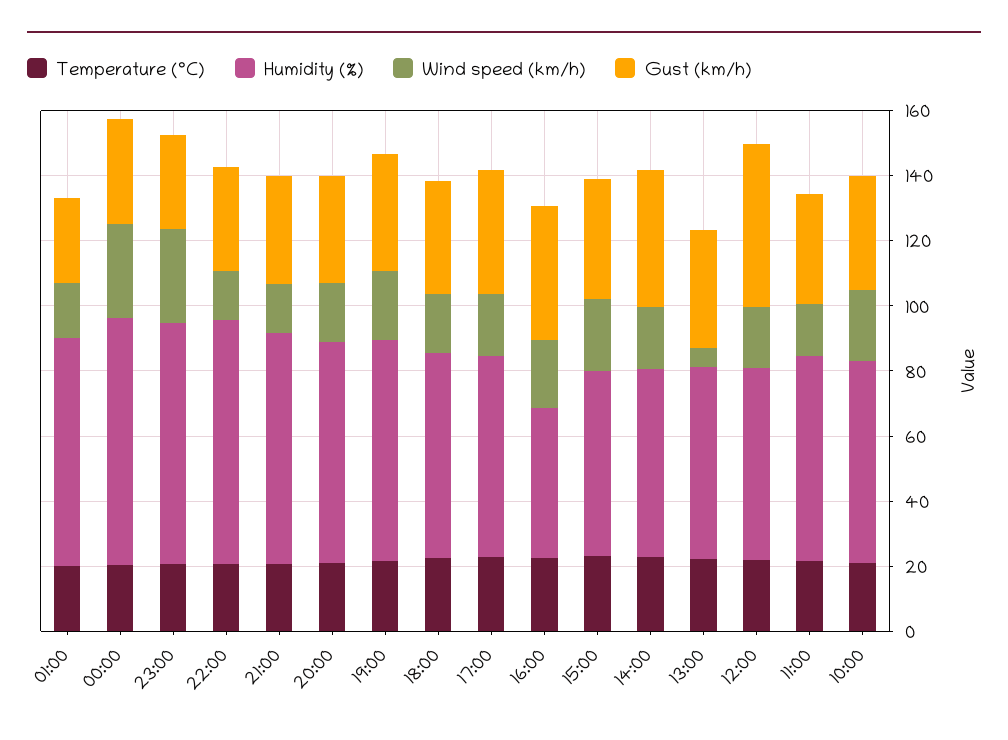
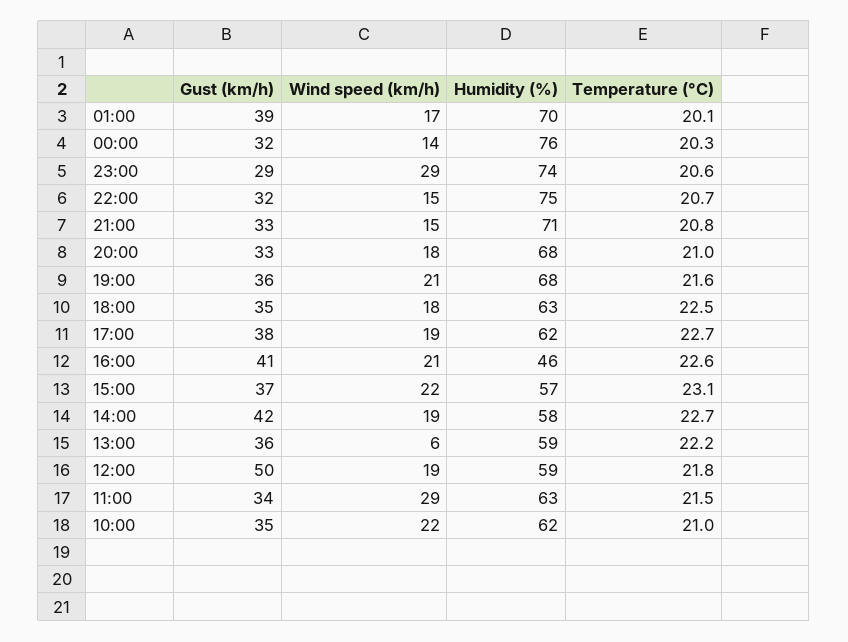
Gust (km/h), 01:00: 25 -> 39
Wind speed (km/h), 00:00: 30 -> 14
Wind speed (km/h), 11:00: 15 -> 29

